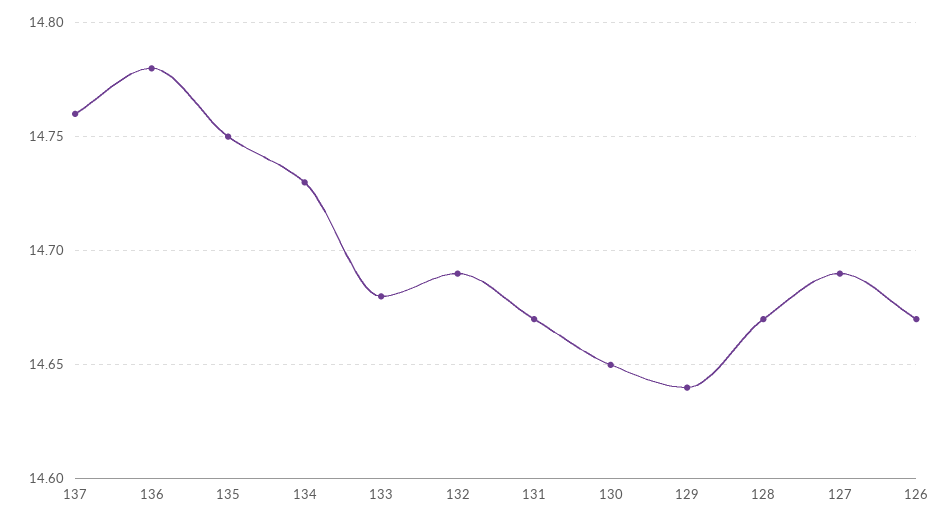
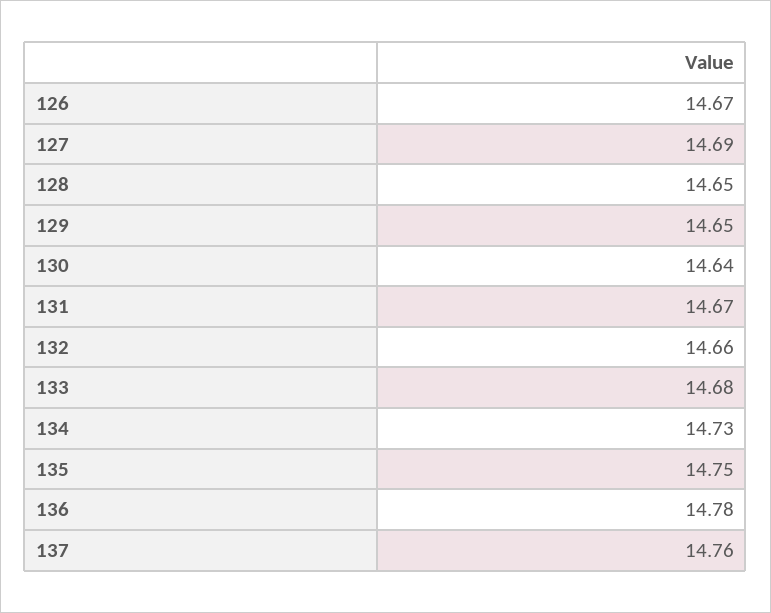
132: 14.69 -> 14.66
130: 14.65 -> 14.64
129: 14.64 -> 14.65
128: 14.67 -> 14.65

